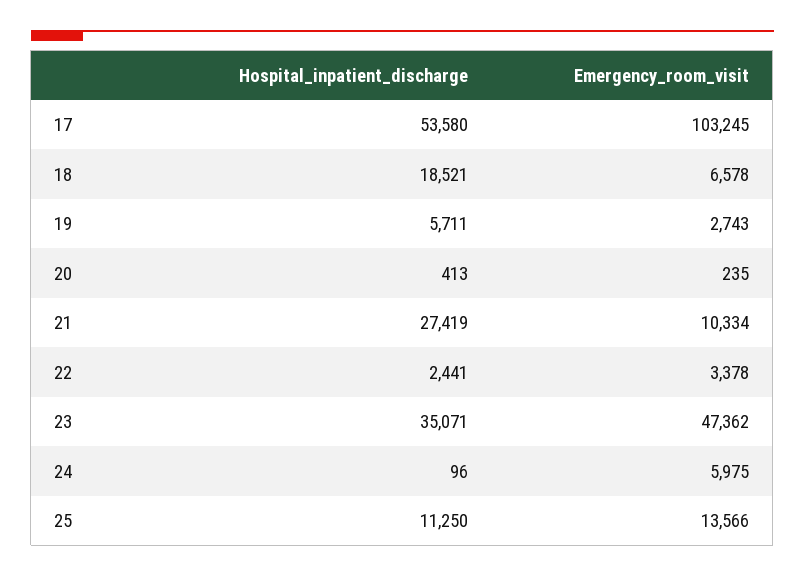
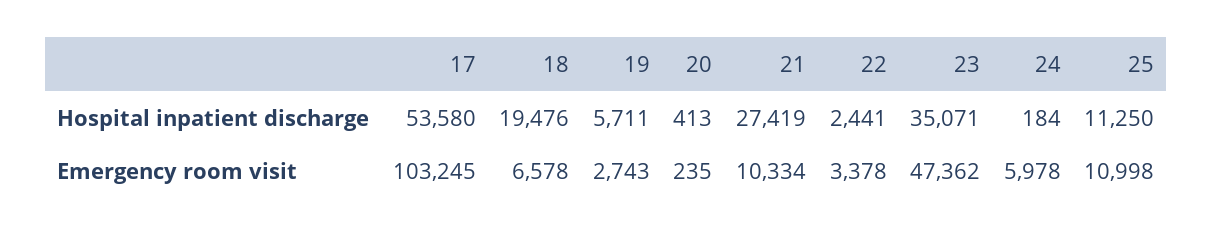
Hospital_inpatient_discharge, 18: 18521 -> 19476
Hospital_inpatient_discharge, 24: 96 -> 184
Emergency_room_visit, 24: 5975 -> 5978
Emergency_room_visit, 25: 13566 -> 10998

